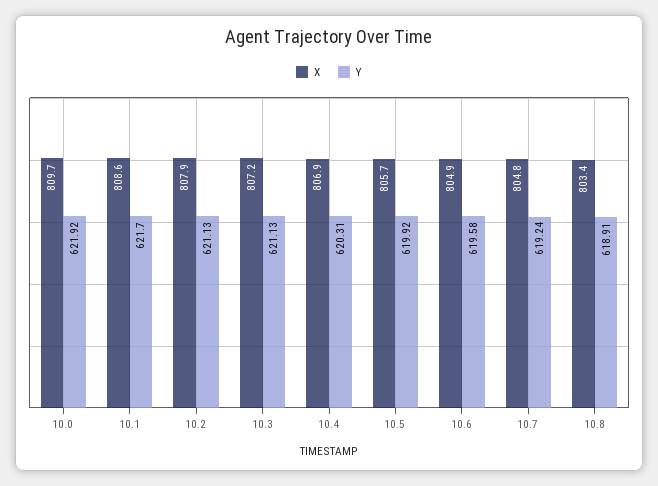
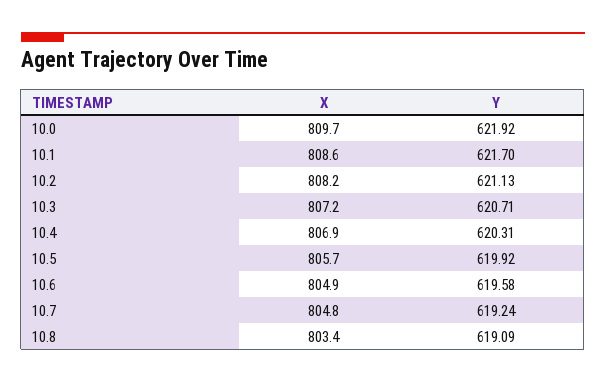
X, 10.2: 807.9 -> 808.2
Y, 10.3: 621.13 -> 620.71
Y, 10.8: 618.91 -> 619.09

